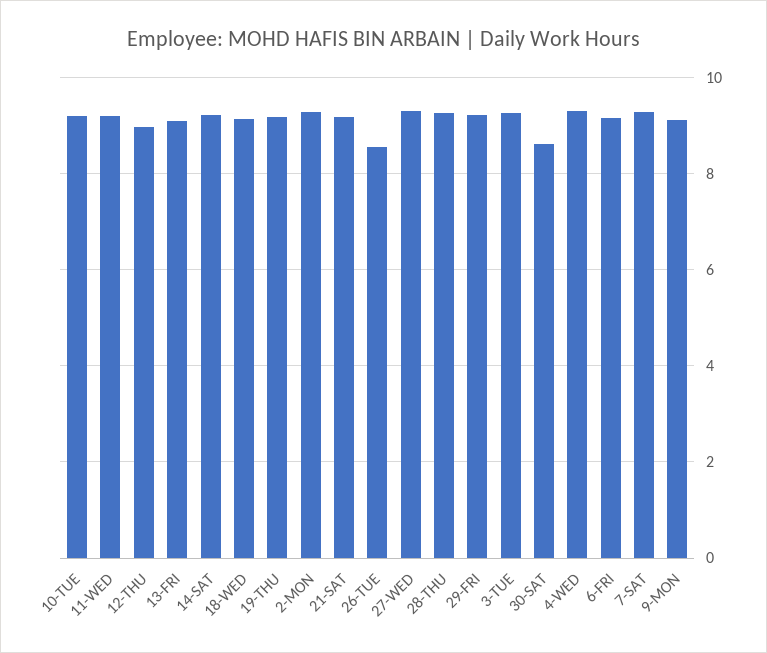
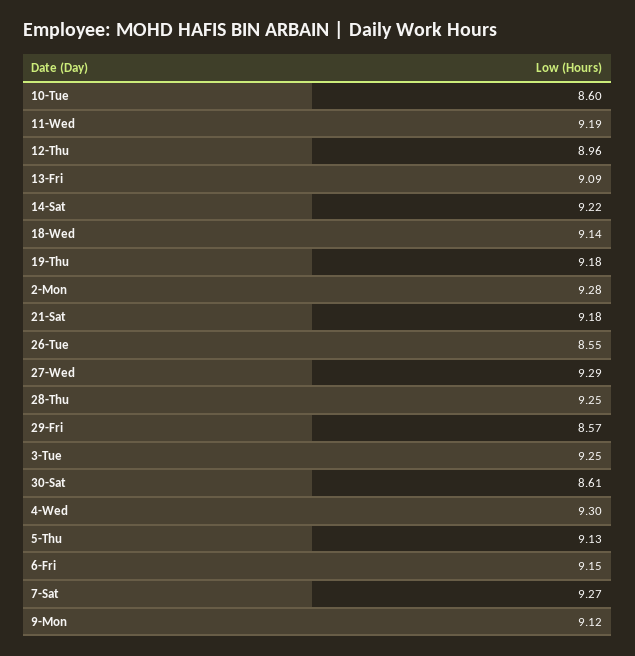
10-TUE: 9.2 -> 8.6
29-FRI: 9.2 -> 8.57
5-Thu: none -> 9.13

